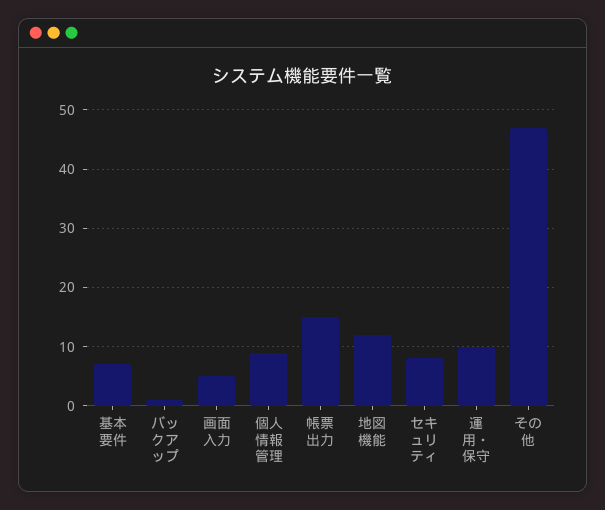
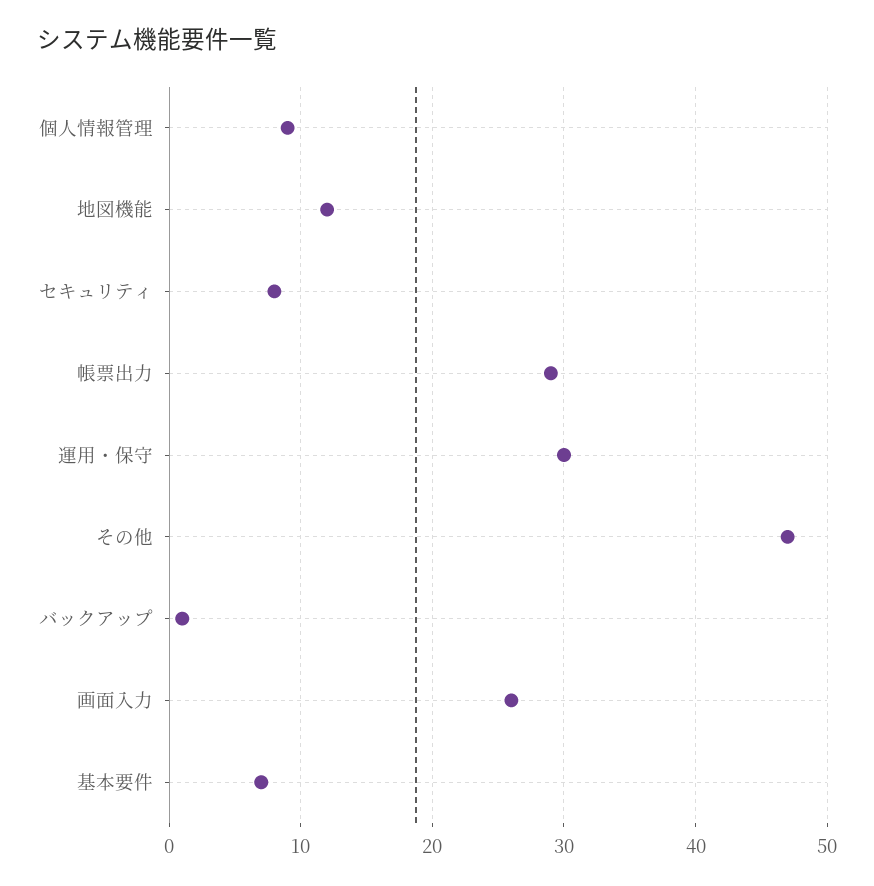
画面入力: 5 -> 26
帳票出力: 15 -> 29
運用・保守: 10 -> 30

